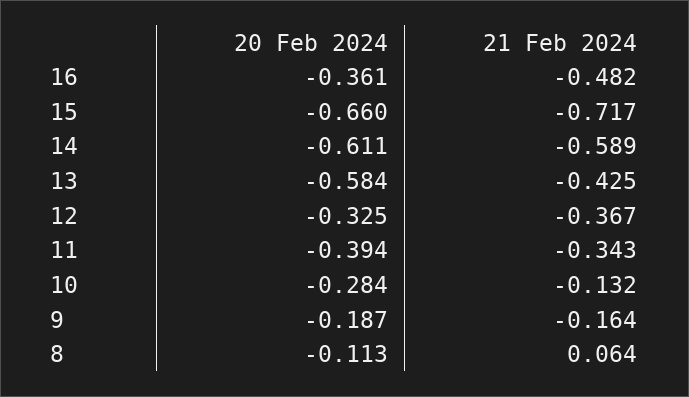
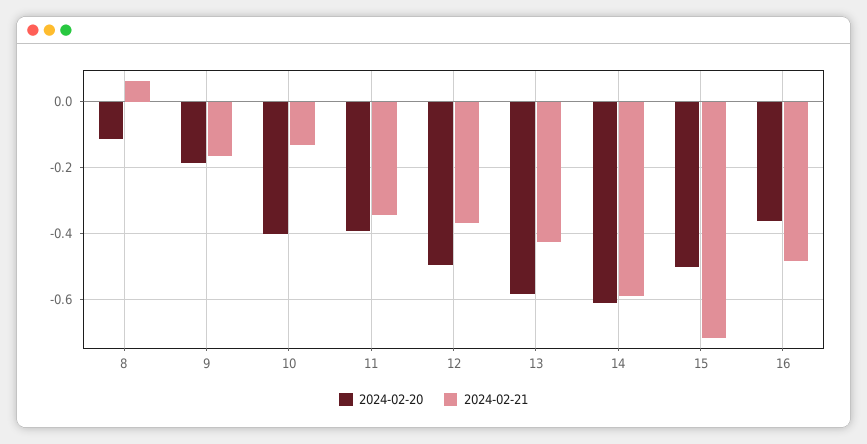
20 Feb 2024, 15: -0.66 -> -0.5
20 Feb 2024, 12: -0.325 -> -0.5
20 Feb 2024, 10: -0.284 -> -0.4

